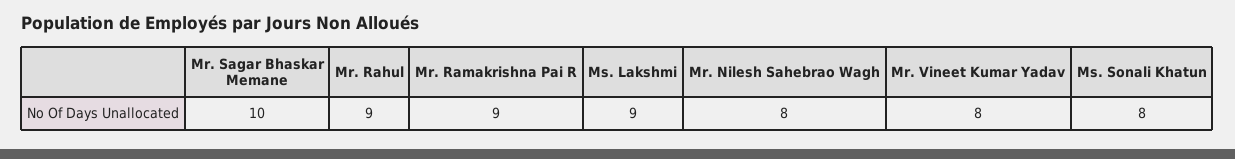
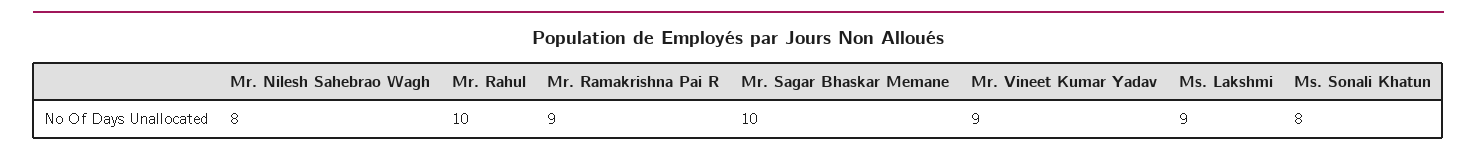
Mr. Rahul: 9 -> 10
Mr. Vineet Kumar Yadav: 8 -> 9

